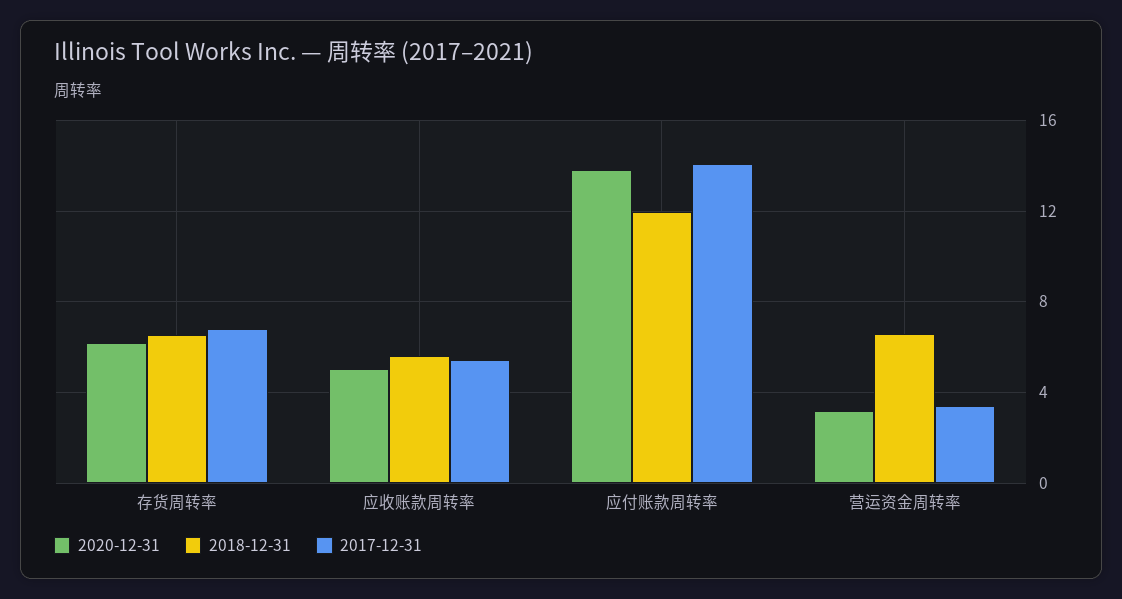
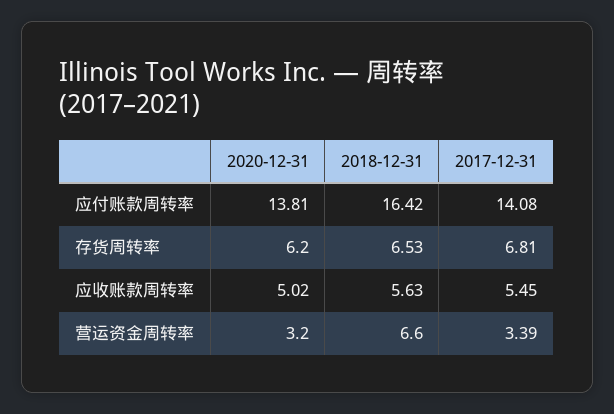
2018-12-31, 应付账款周转率: 12 -> 16.42

